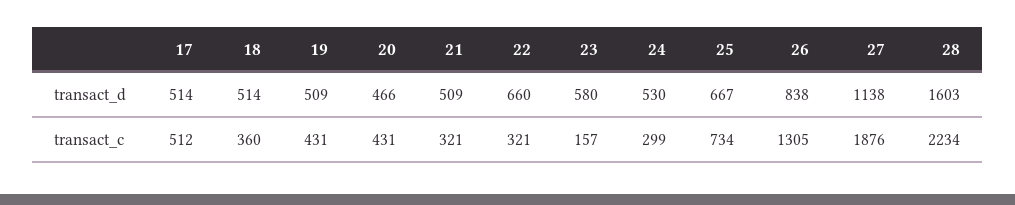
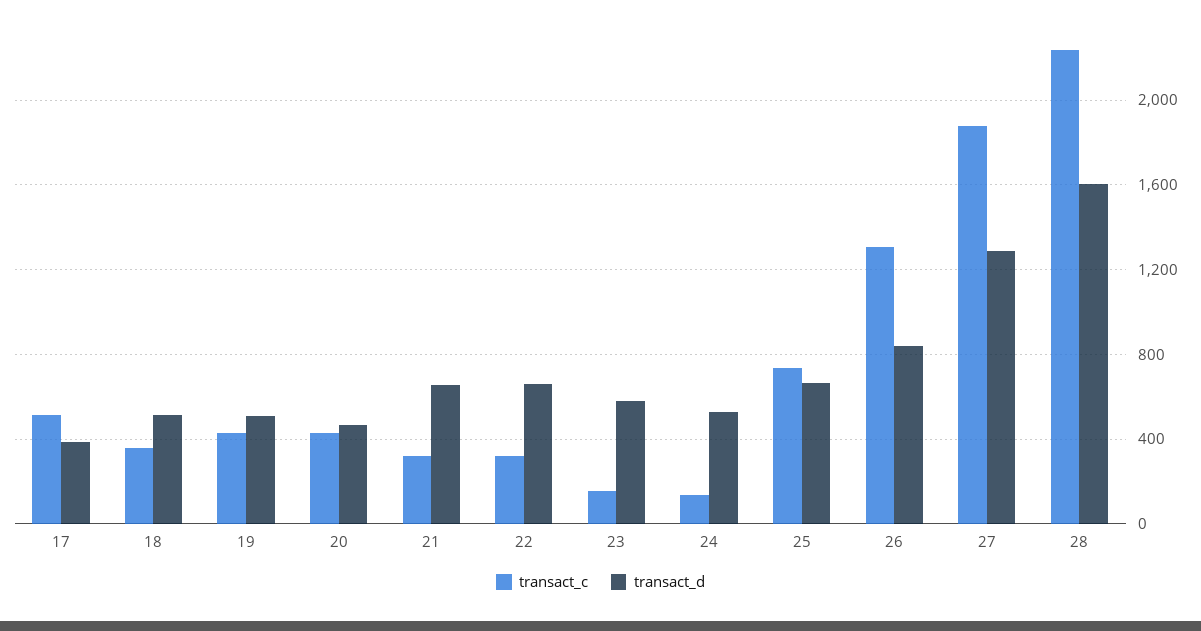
transact_d, 17: 514 -> 400
transact_d, 21: 509 -> 650
transact_d, 27: 1138 -> 1300
transact_c, 24: 299 -> 150

